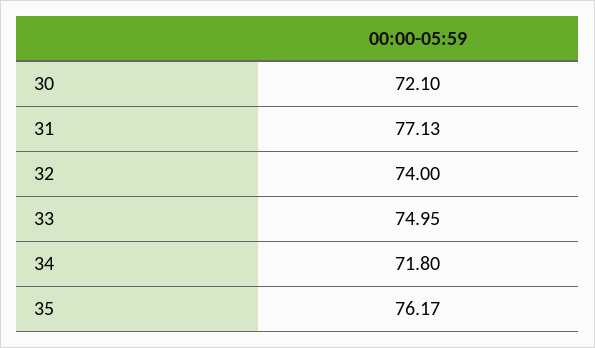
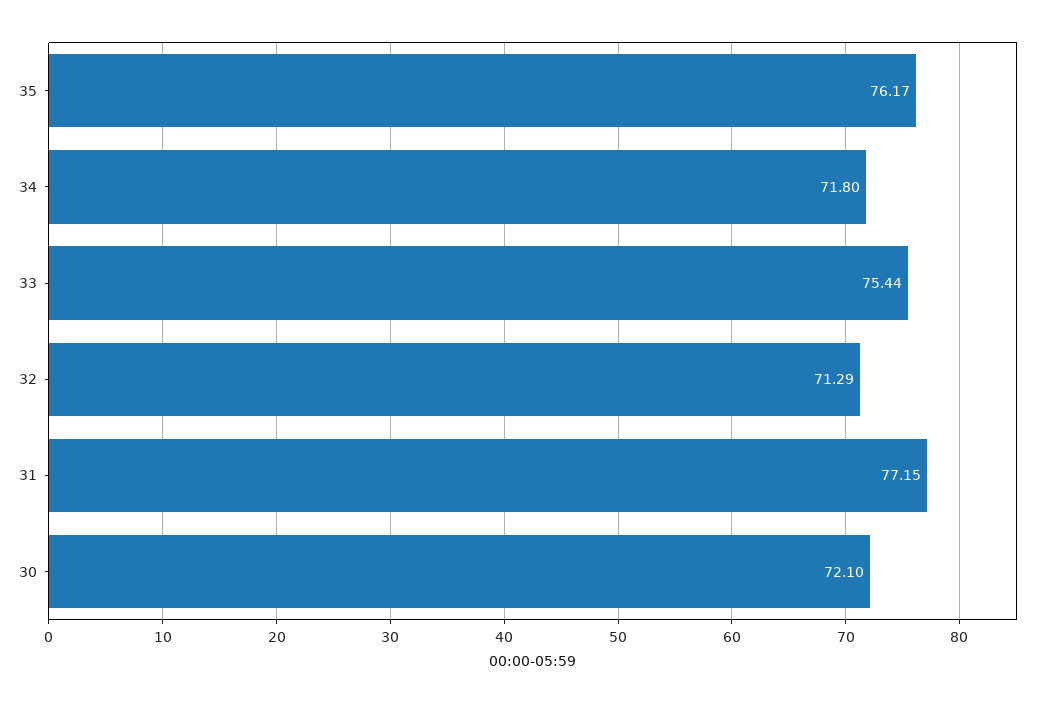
31: 77.13 -> 77.15
32: 74 -> 71.29
33: 74.95 -> 75.44

